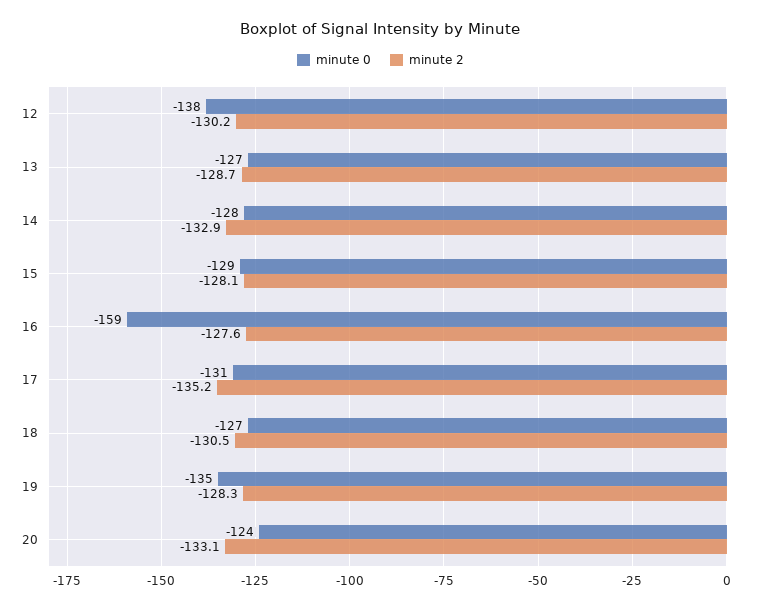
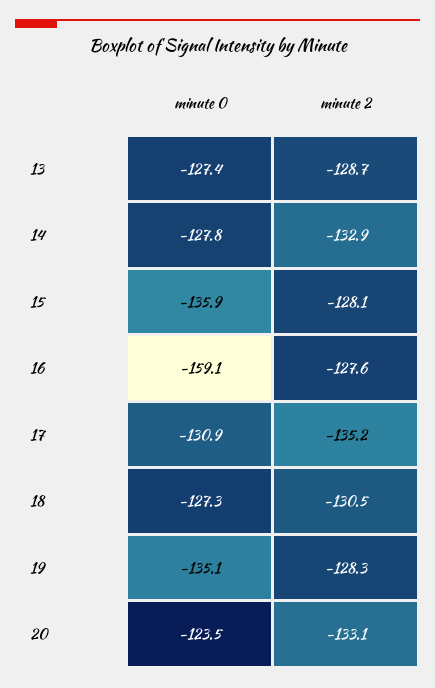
minute 0, 12: -138 -> none
minute 2, 12: -130.2 -> none
minute 0, 15: -129 -> -135.9

